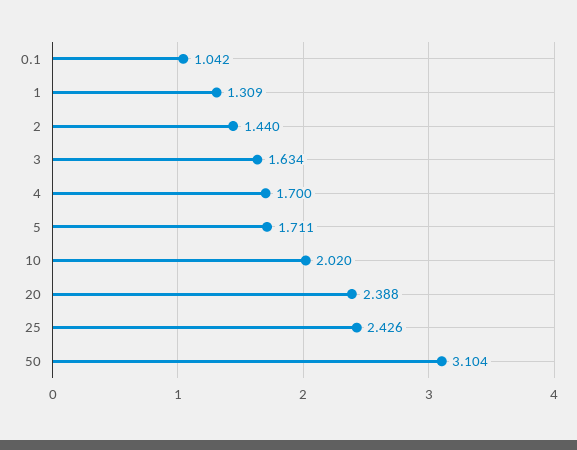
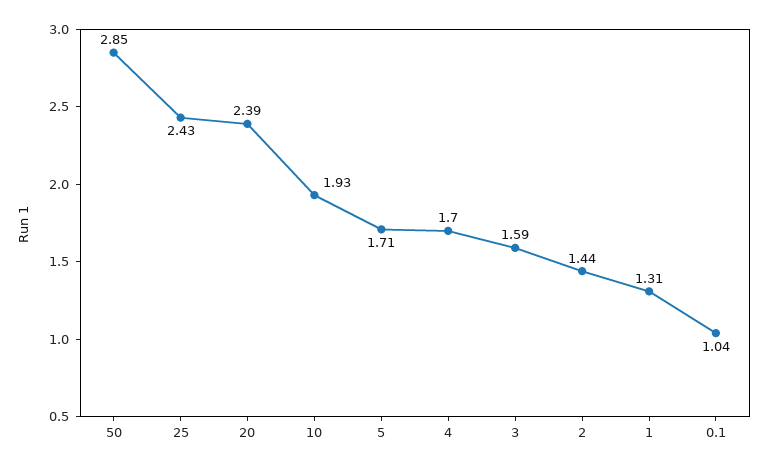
3: 1.634 -> 1.59
10: 2.02 -> 1.93
50: 3.104 -> 2.85

